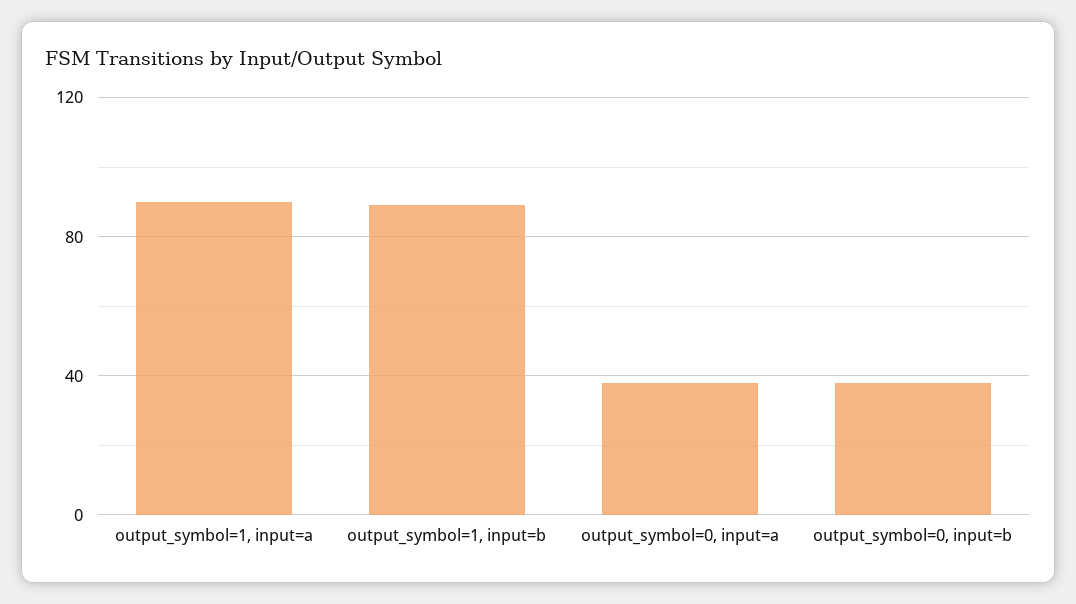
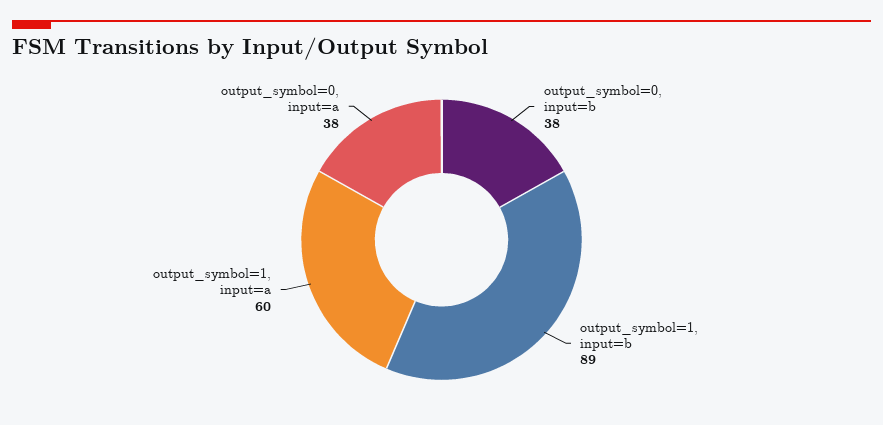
output_symbol=1, input=a: 90 -> 60

